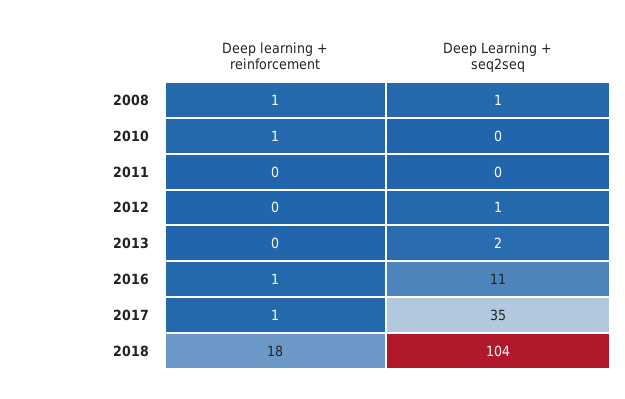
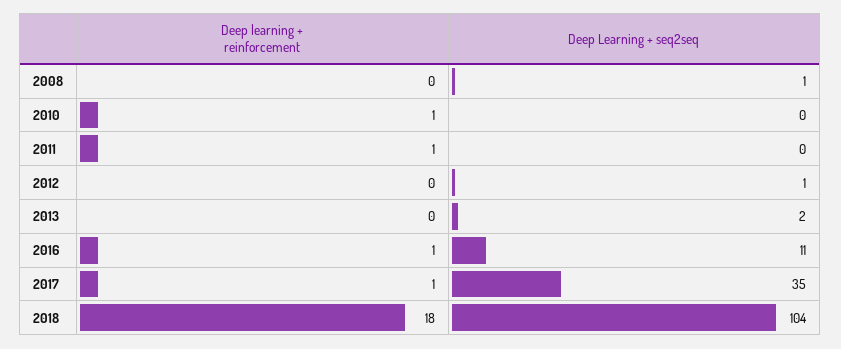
Deep learning + reinforcement, 2008: 1 -> 0
Deep learning + reinforcement, 2011: 0 -> 1

